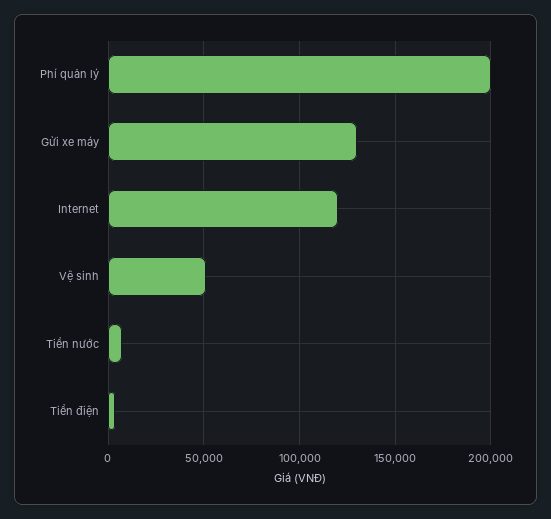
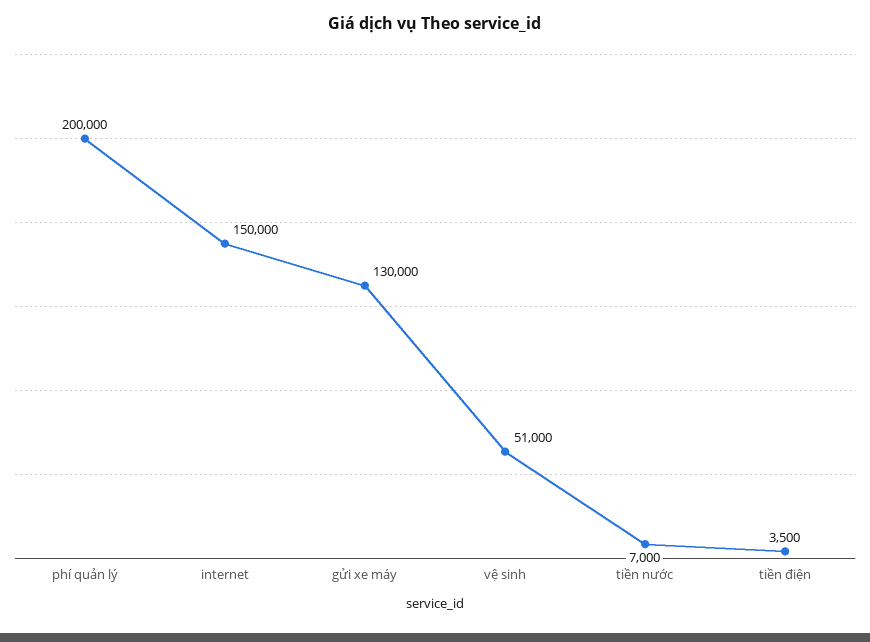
Internet: 120000 -> 150000

